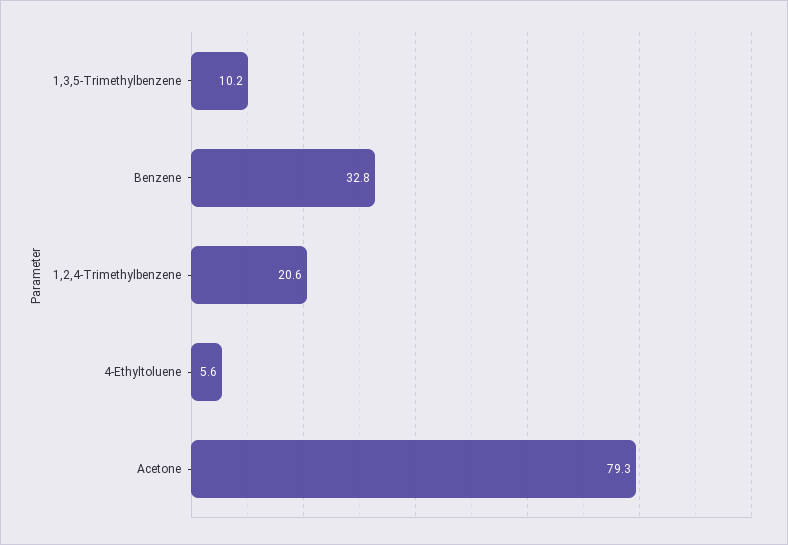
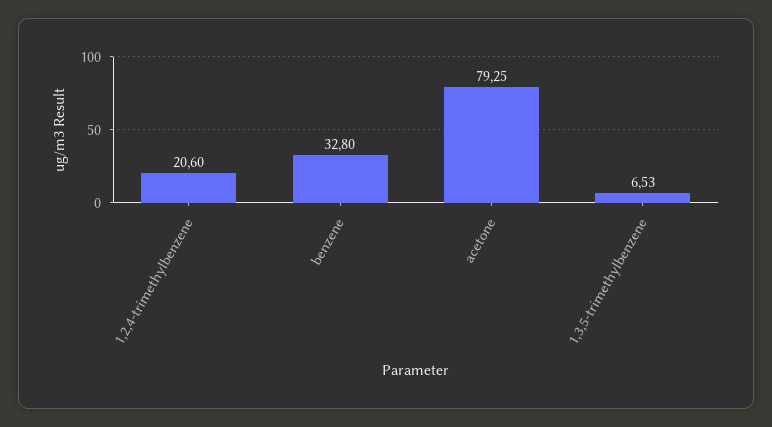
1,3,5-Trimethylbenzene: 10.2 -> 6.53
4-Ethyltoluene: 5.6 -> none

